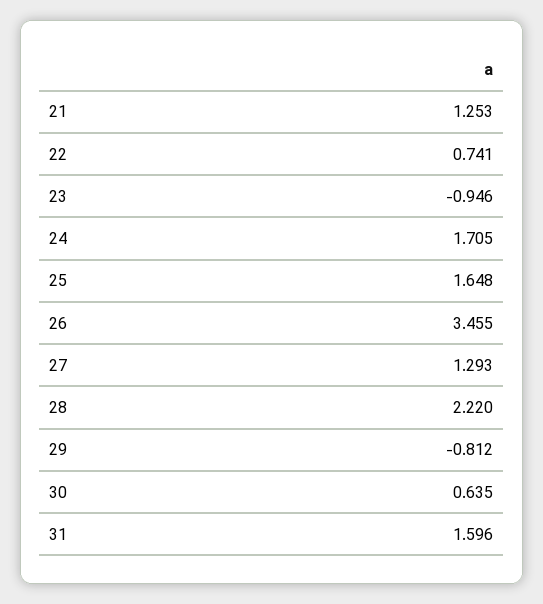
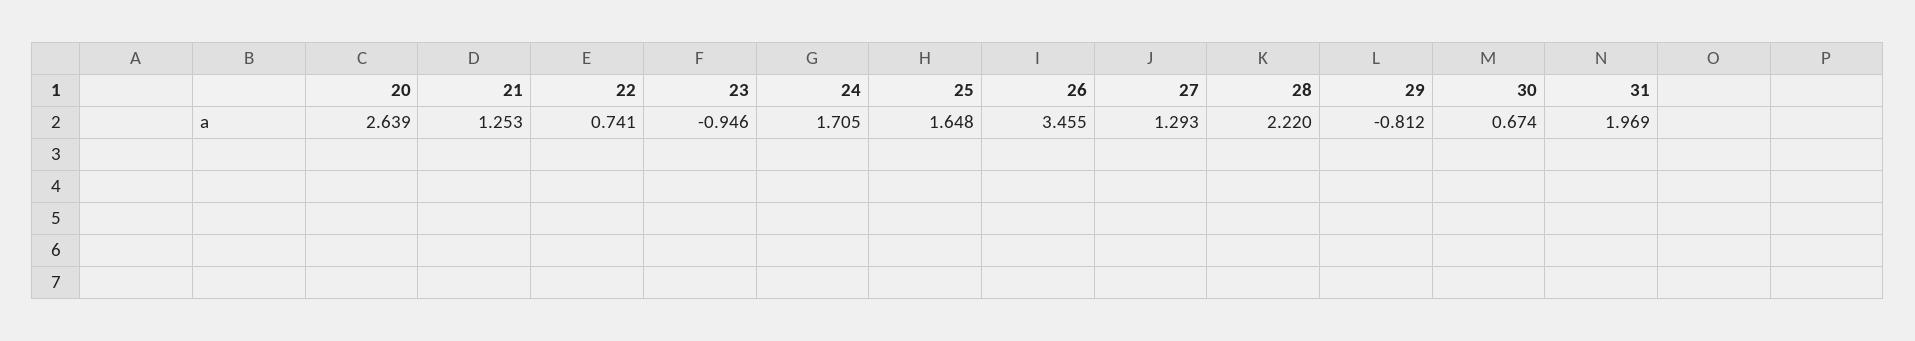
30: 0.635 -> 0.674
31: 1.596 -> 1.969
20: none -> 2.639

